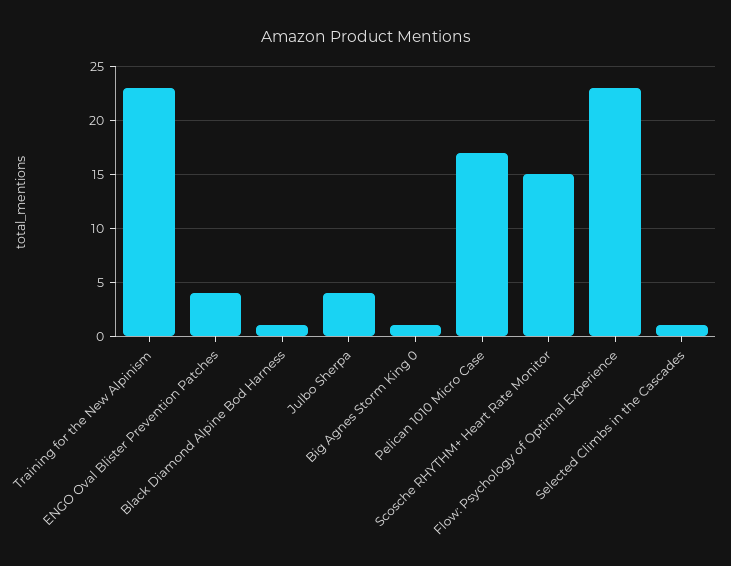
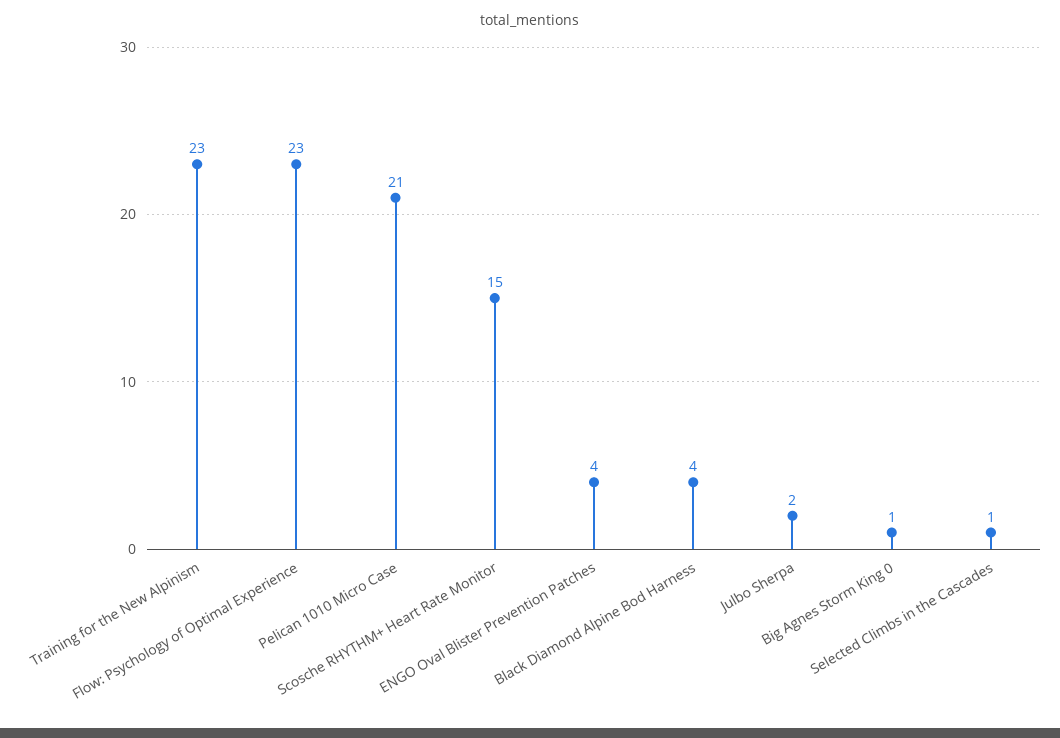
Black Diamond Alpine Bod Harness: 1 -> 4
Julbo Sherpa: 4 -> 2
Pelican 1010 Micro Case: 17 -> 21

